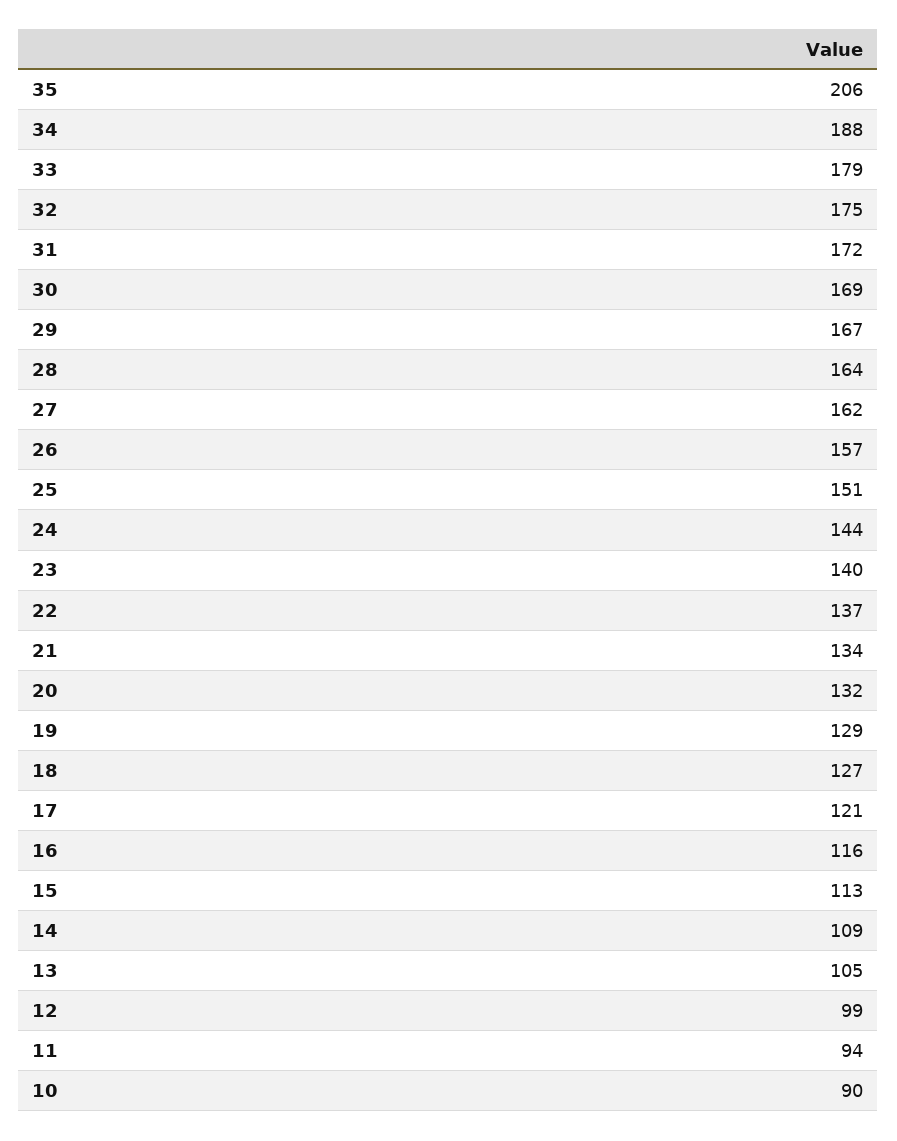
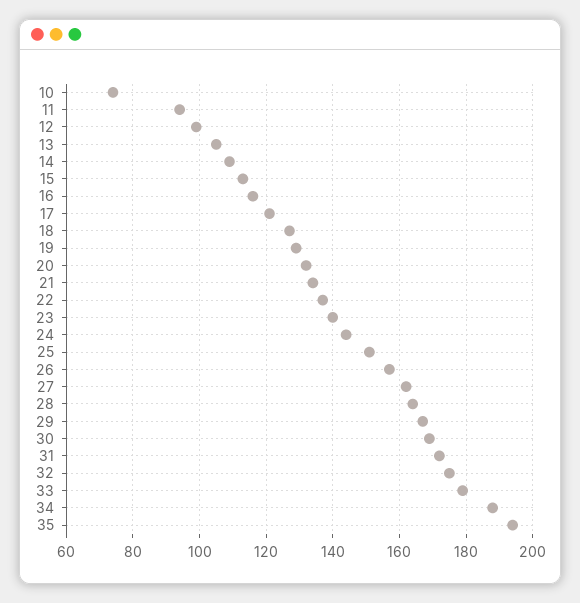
35: 206 -> 195
10: 90 -> 75

